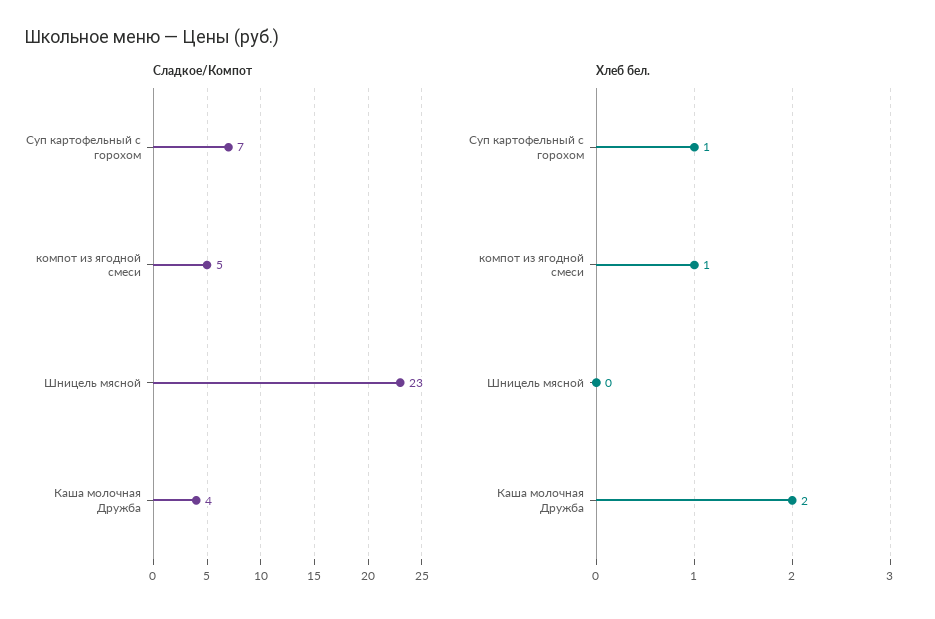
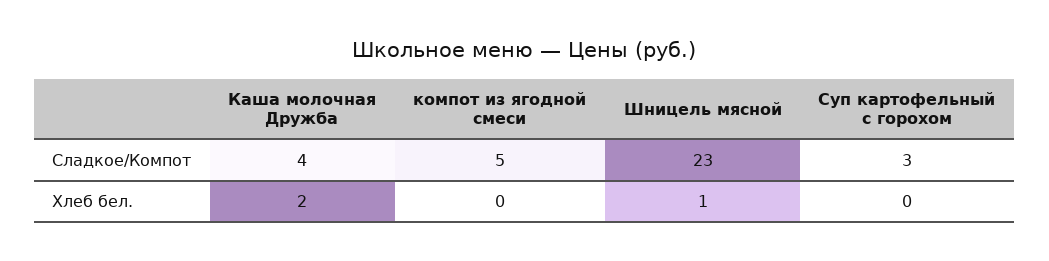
Сладкое/Компот, Суп картофельный с горохом: 7 -> 3
Хлеб бел., Суп картофельный с горохом: 1 -> 0
Хлеб бел., компот из ягодной смеси: 1 -> 0
Хлеб бел., Шницель мясной: 0 -> 1

